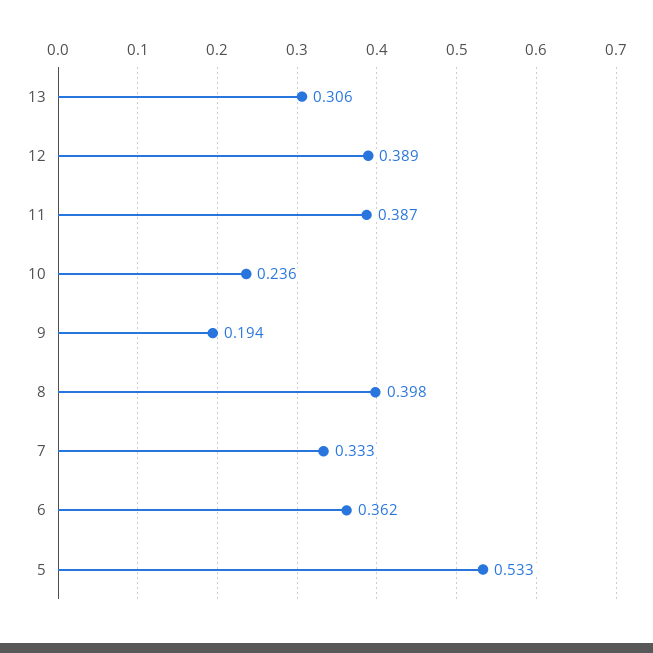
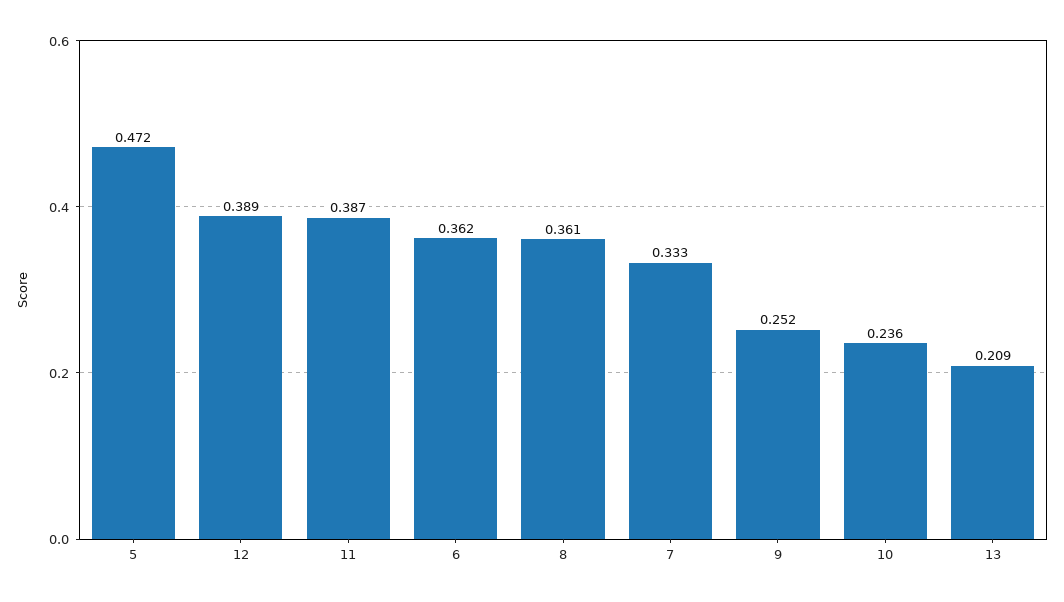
13: 0.306 -> 0.209
9: 0.194 -> 0.252
8: 0.398 -> 0.361
5: 0.533 -> 0.472

